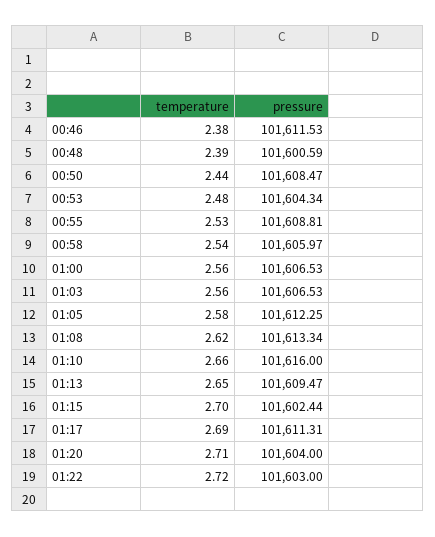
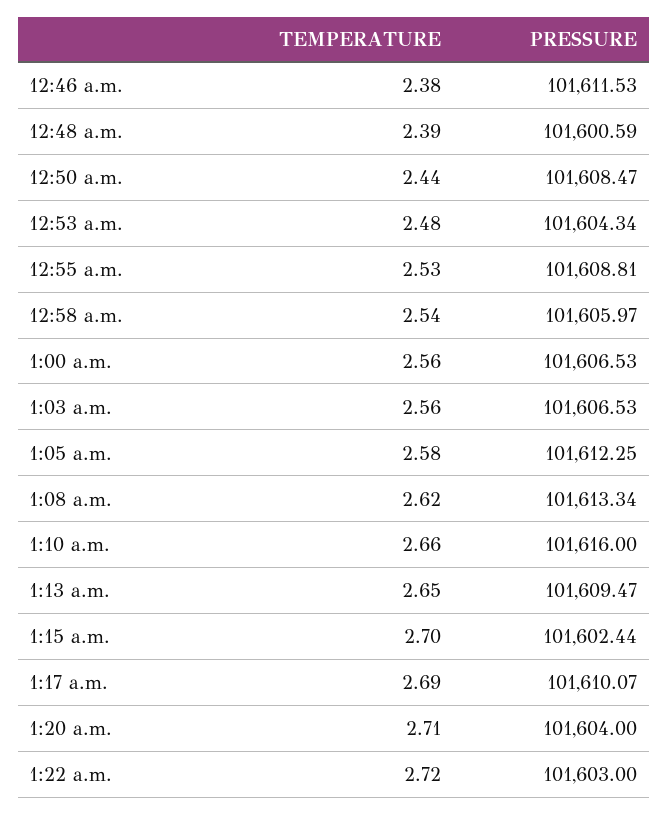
pressure, 01:17: 101611.31 -> 101610.07

